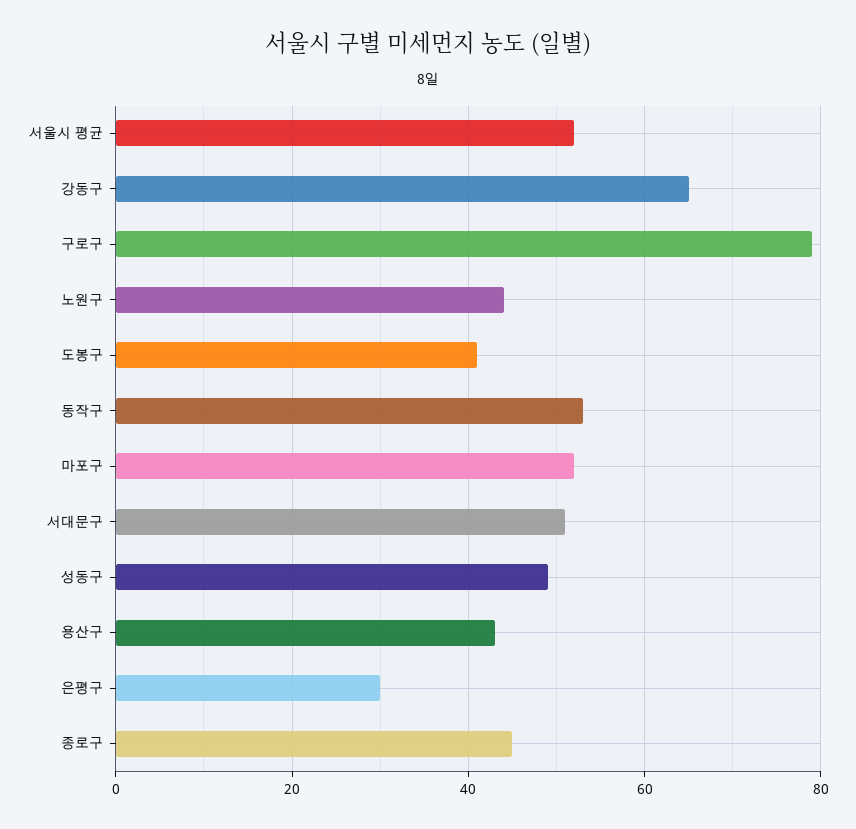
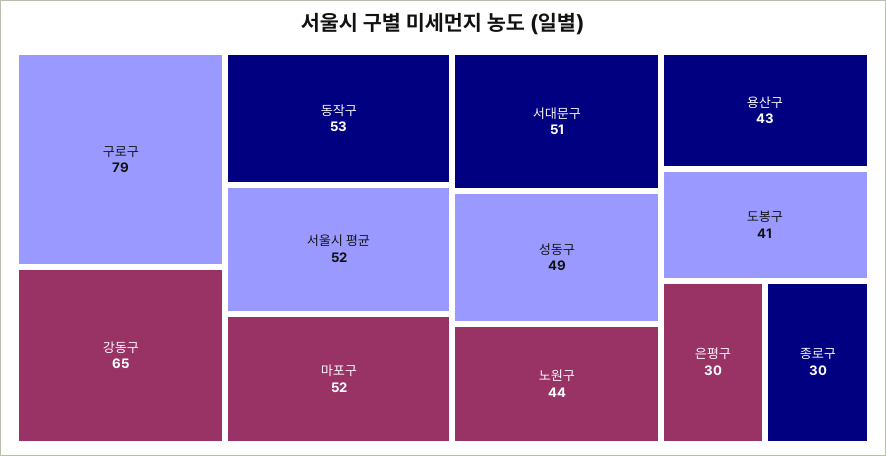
종로구: 45 -> 30

